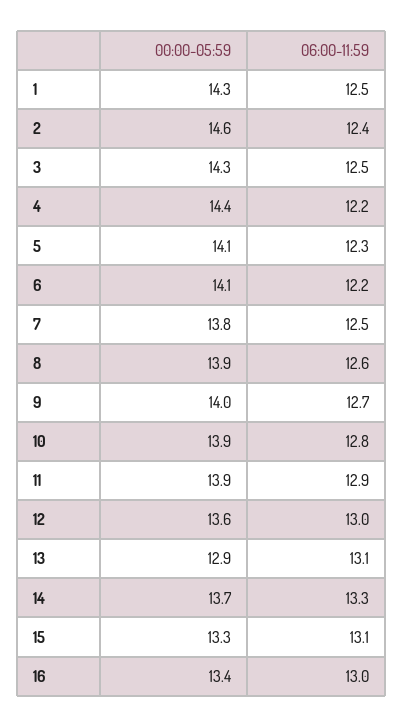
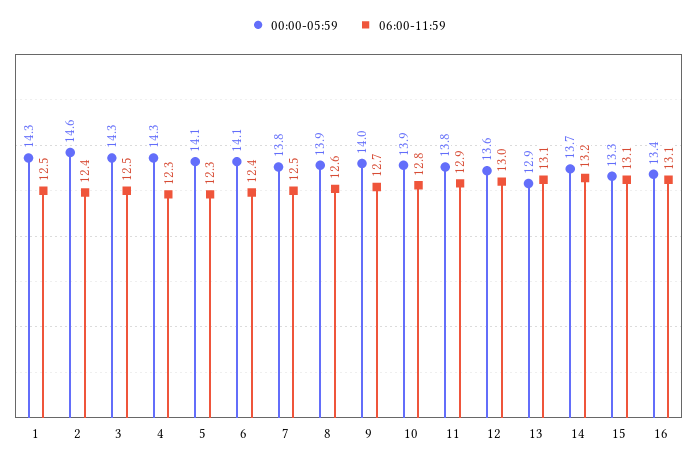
00:00-05:59, 4: 14.4 -> 14.3
06:00-11:59, 4: 12.2 -> 12.3
06:00-11:59, 6: 12.2 -> 12.4
00:00-05:59, 11: 13.9 -> 13.8
06:00-11:59, 14: 13.3 -> 13.2
06:00-11:59, 16: 13 -> 13.1

